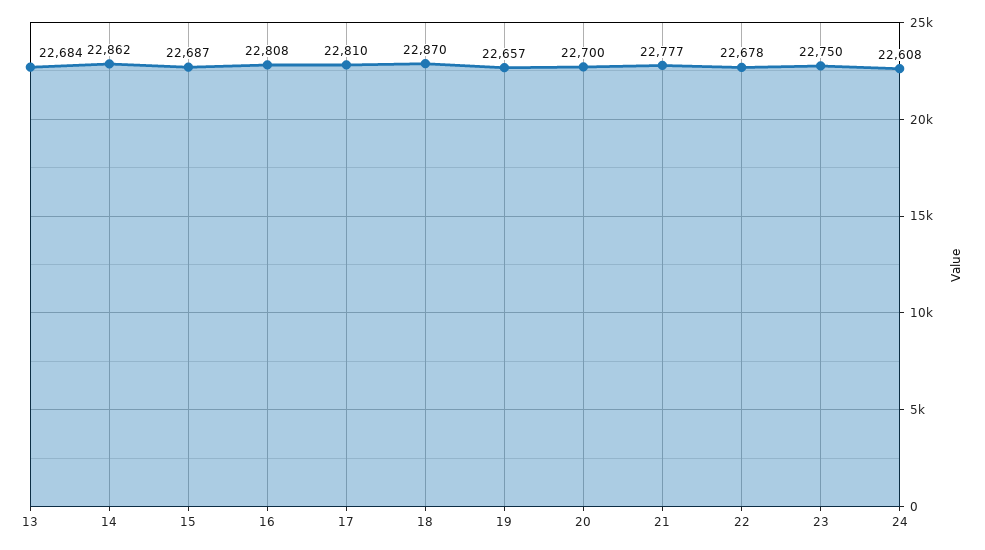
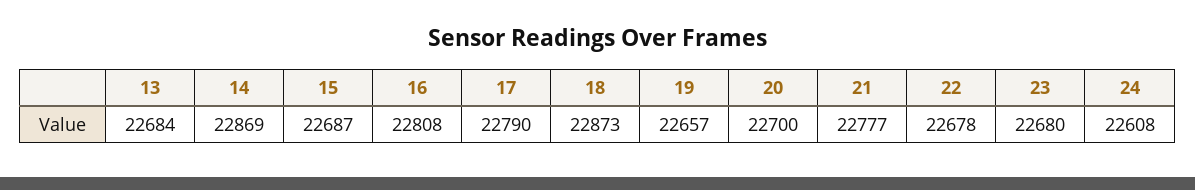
14: 22862 -> 22869
17: 22810 -> 22790
18: 22870 -> 22873
23: 22750 -> 22680

